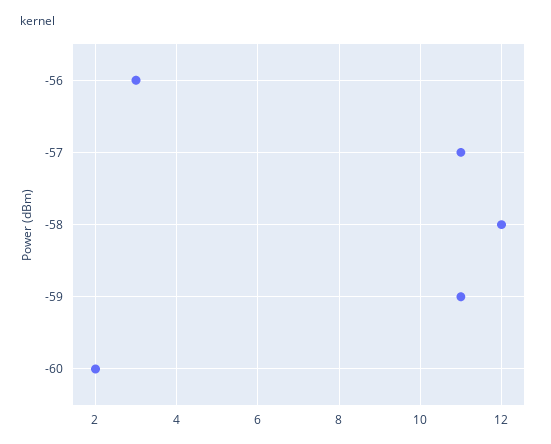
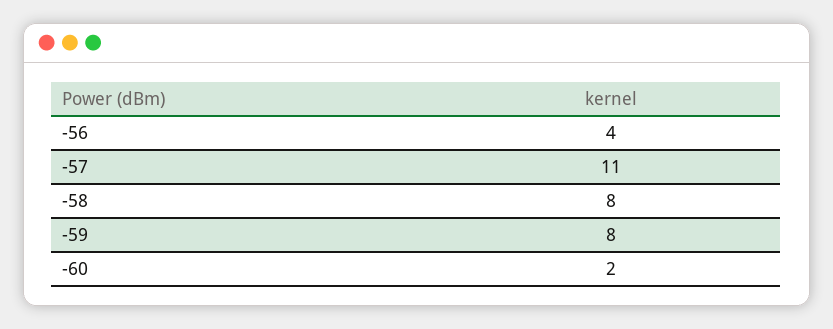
-56: 3 -> 4
-58: 12 -> 8
-59: 11 -> 8

